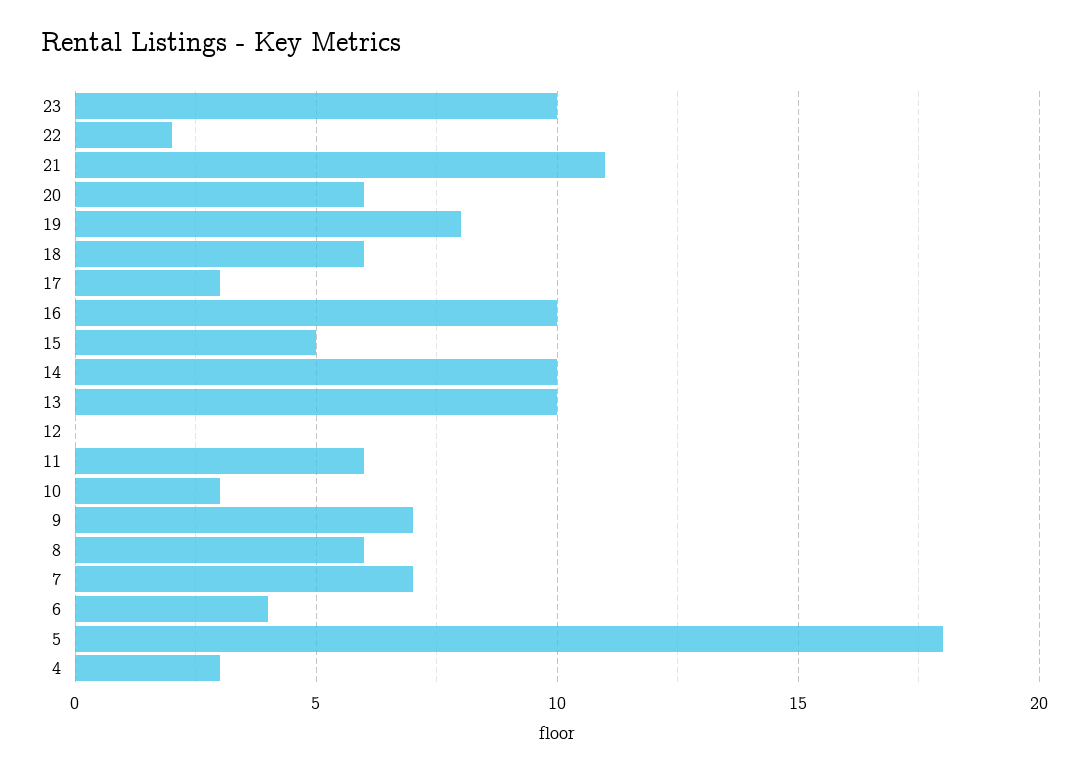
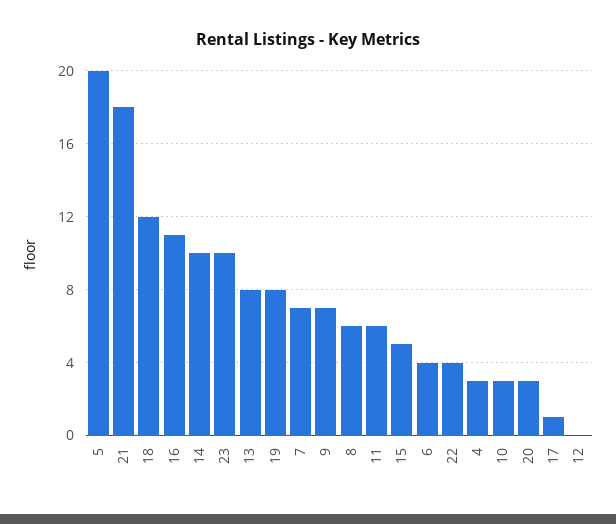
22: 2 -> 4
21: 11 -> 18
20: 6 -> 3
18: 6 -> 12
17: 3 -> 1
16: 10 -> 11
13: 10 -> 8
5: 18 -> 20

